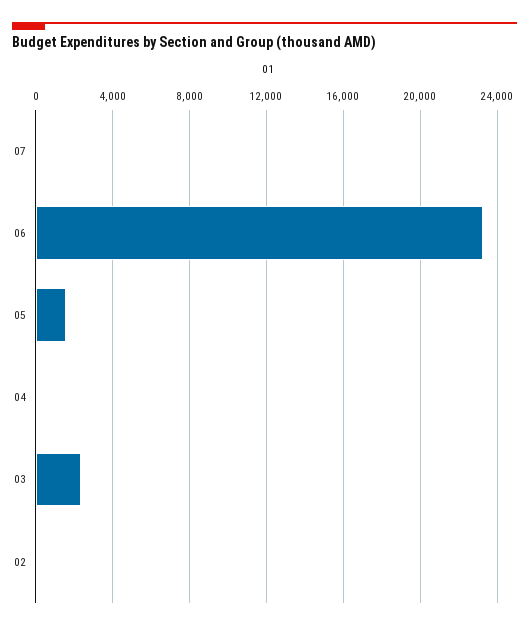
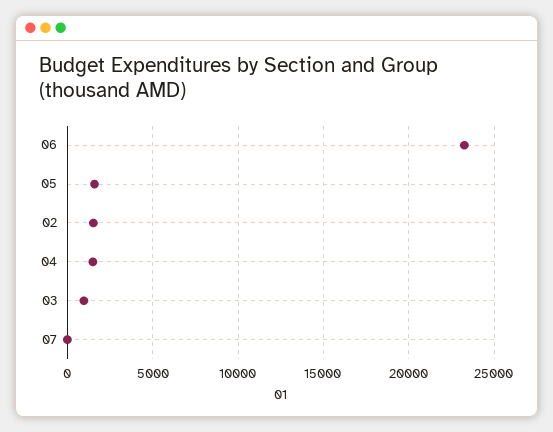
04: 0 -> 1500
03: 2500 -> 1000
02: 0 -> 1500

